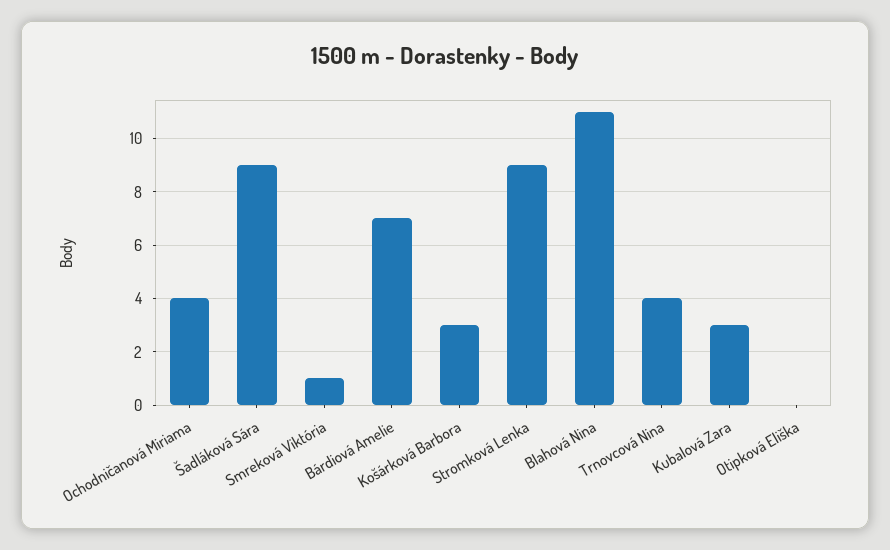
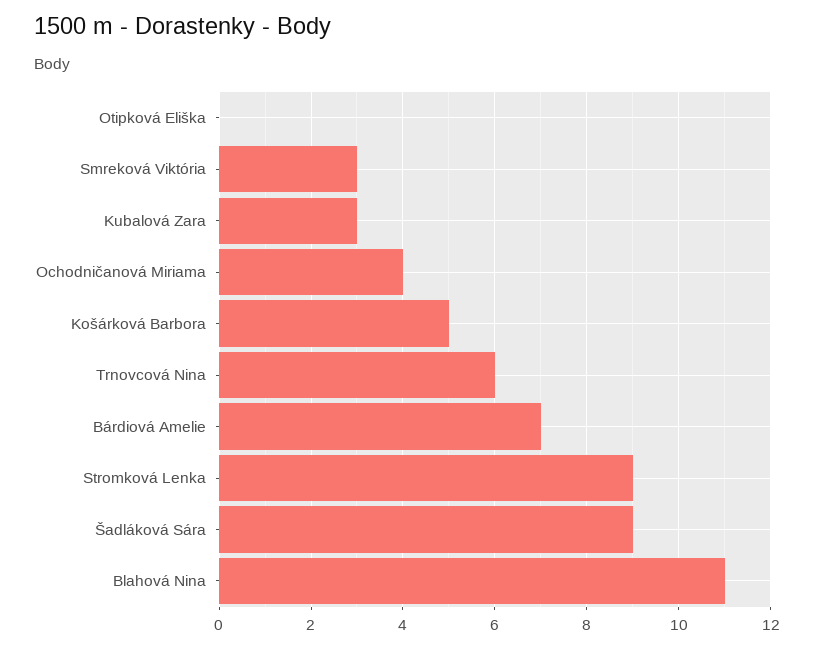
Smreková Viktória: 1 -> 3
Košárková Barbora: 3 -> 5
Trnovcová Nina: 4 -> 6

